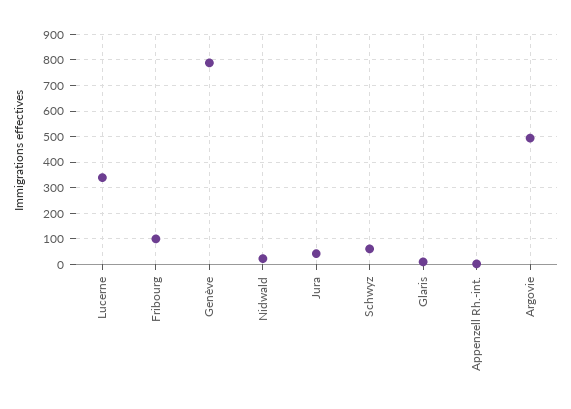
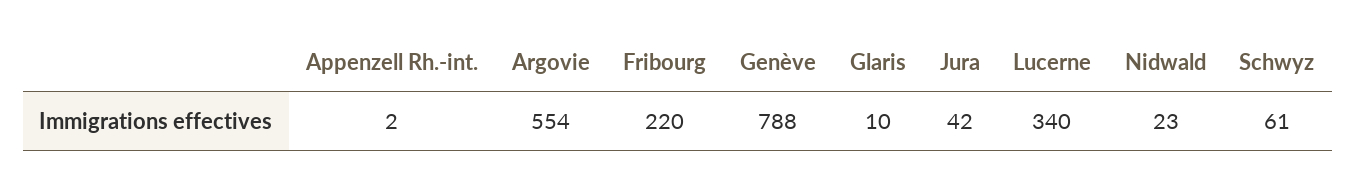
Fribourg: 100 -> 220
Argovie: 500 -> 554

